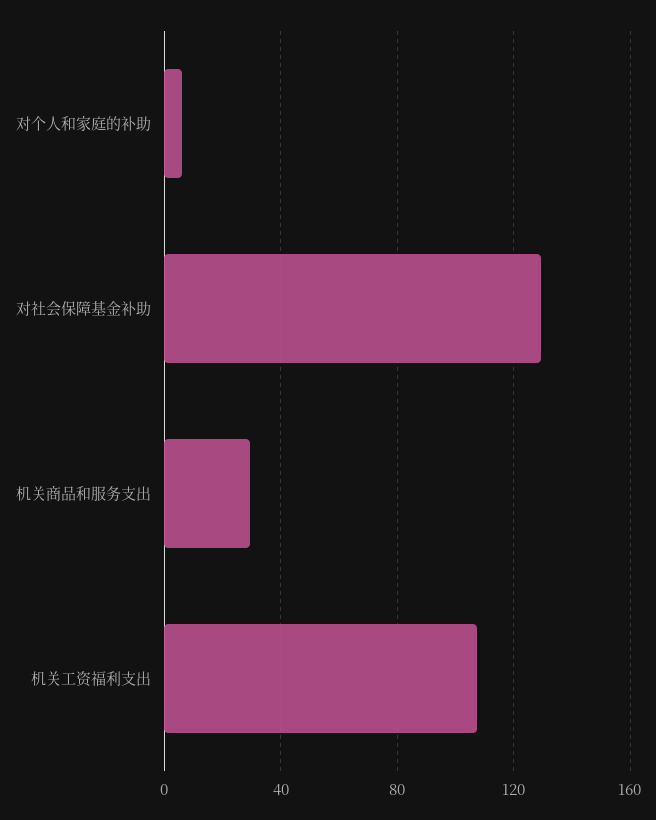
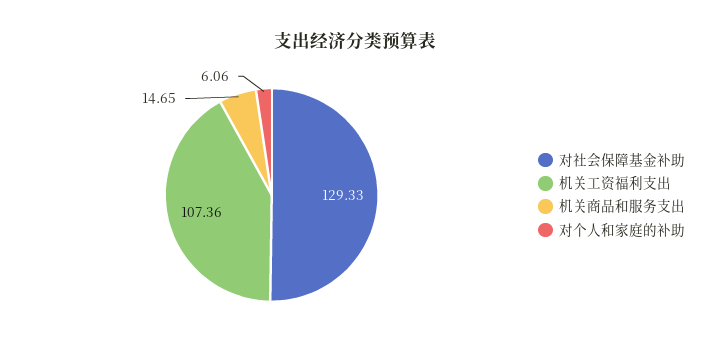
机关商品和服务支出: 30 -> 14.65

